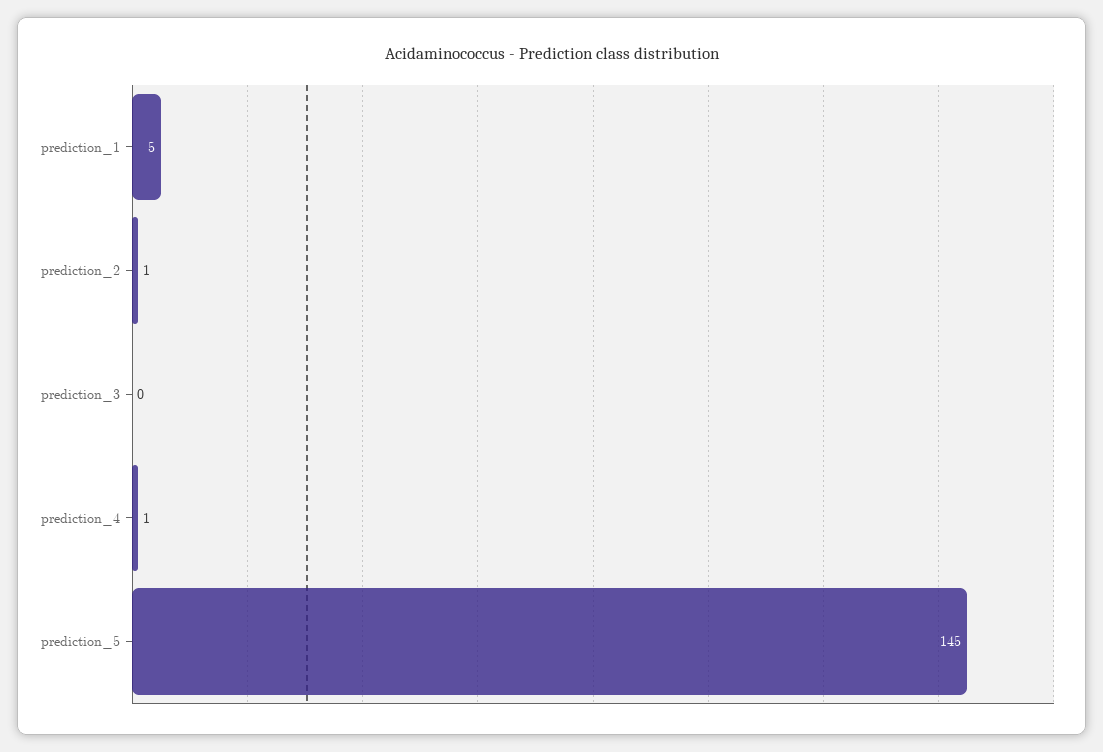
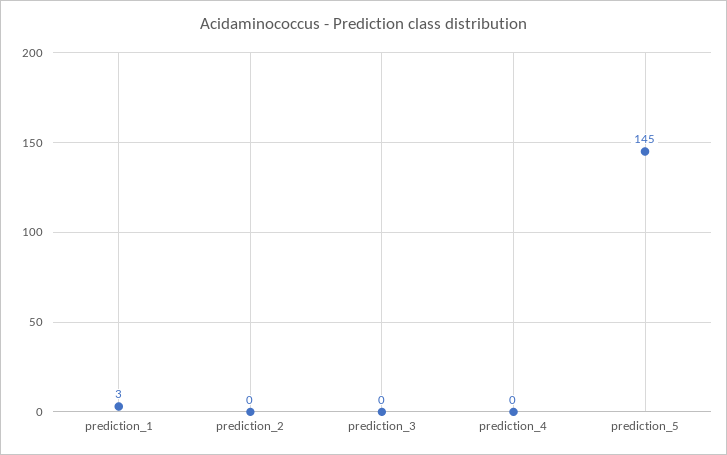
prediction_1: 5 -> 3
prediction_2: 1 -> 0
prediction_4: 1 -> 0

